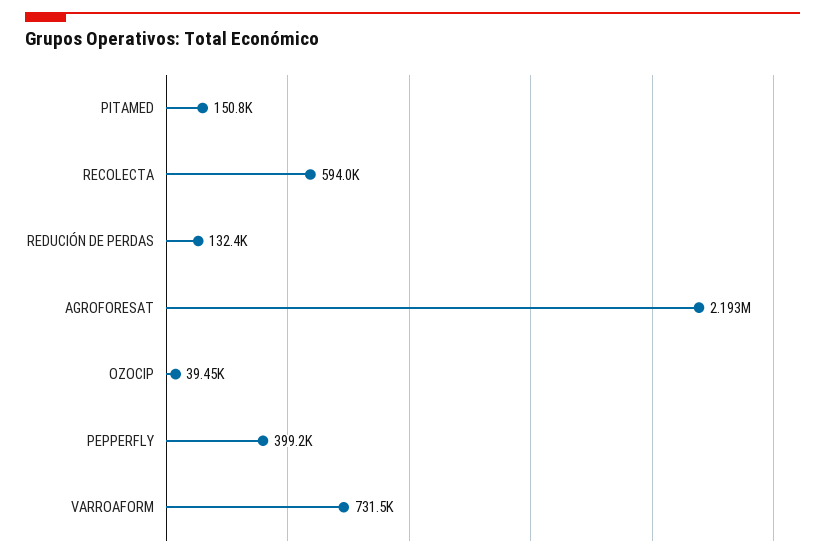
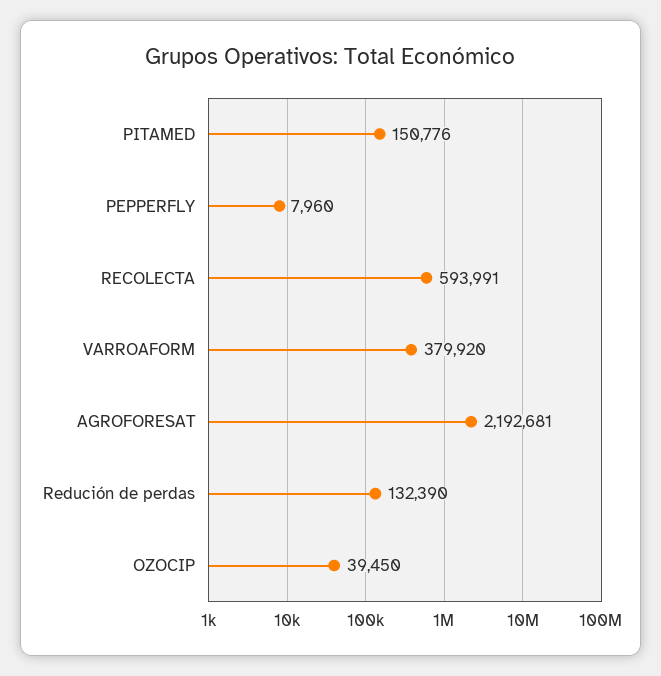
PEPPERFLY: 399200 -> 7960
VARROAFORM: 731500 -> 379920

